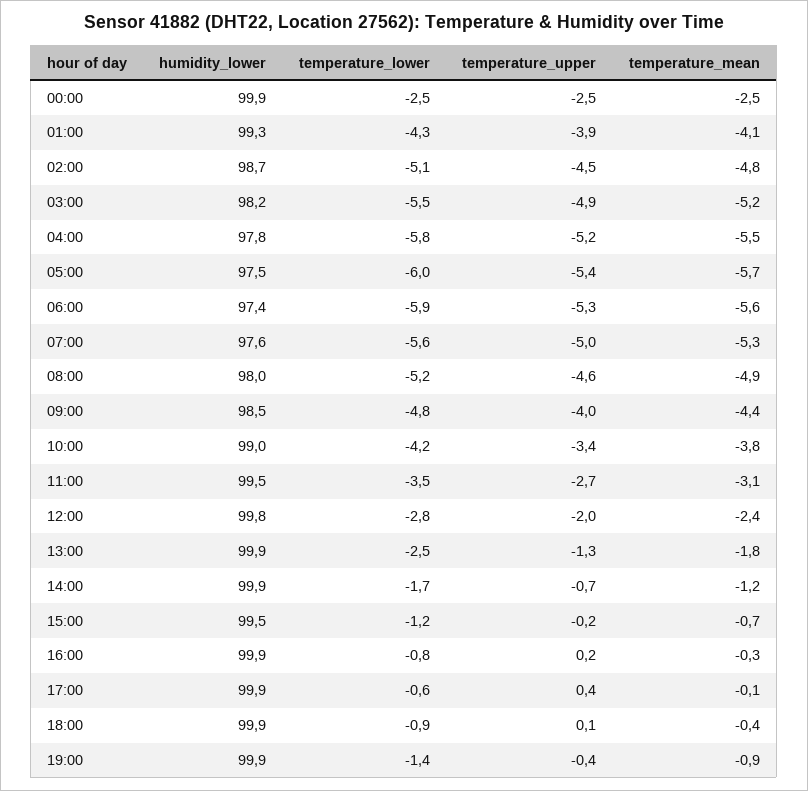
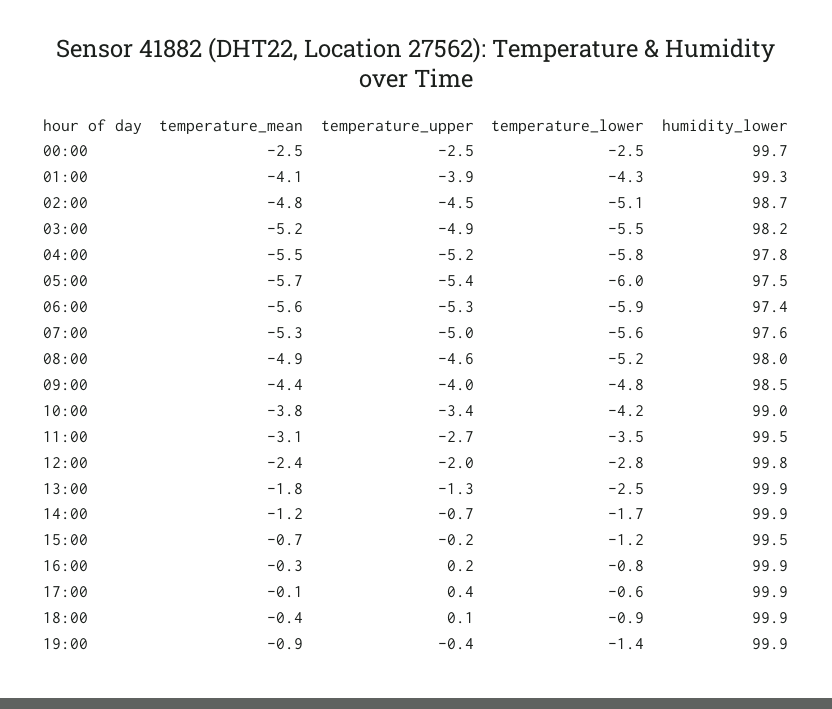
humidity_lower, 00:00: 99.9 -> 99.7

